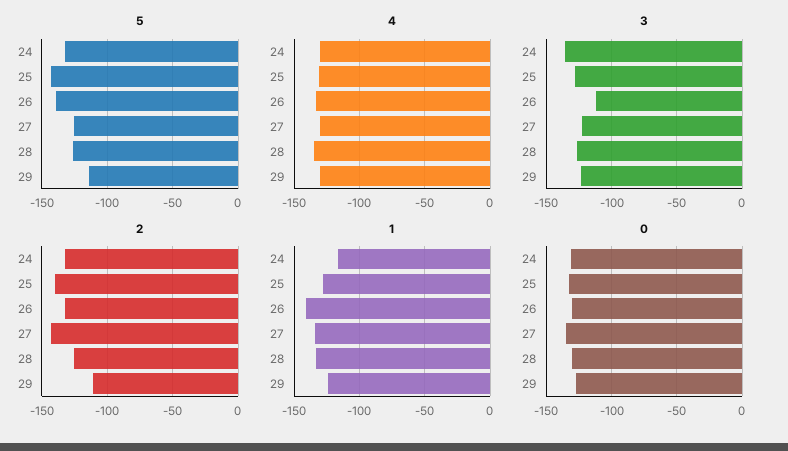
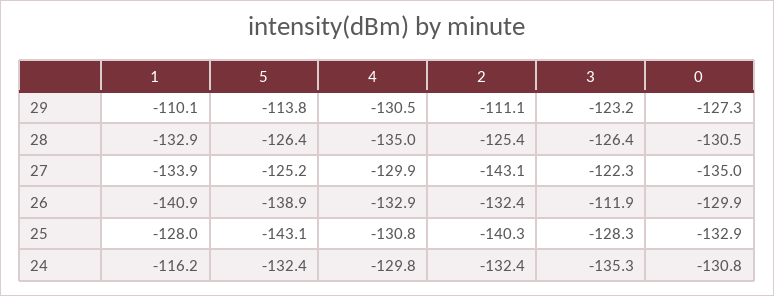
1, 29: -125 -> -110.1

